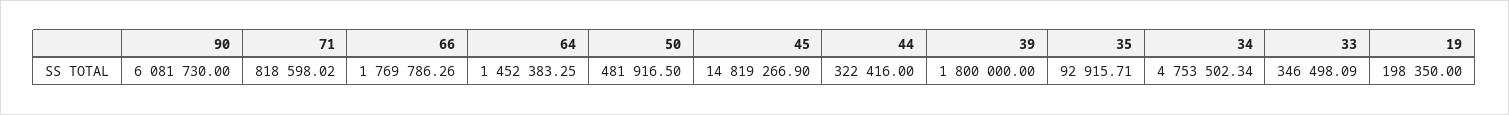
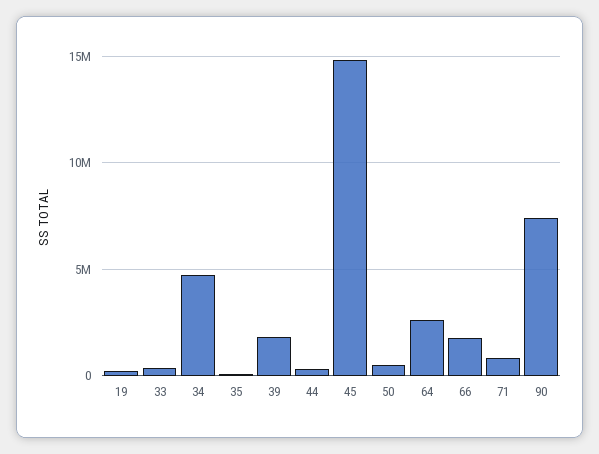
90: 6081730 -> 7500000
64: 1452383.25 -> 2500000

